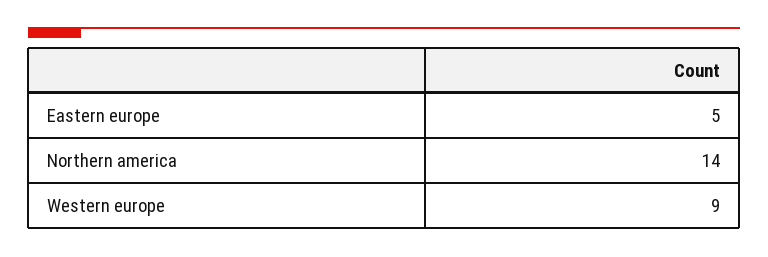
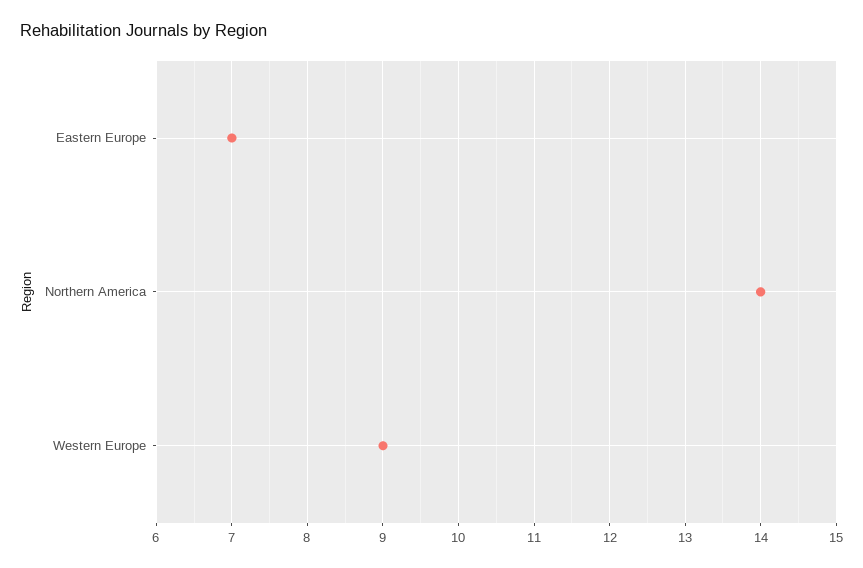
Eastern europe: 5 -> 7

